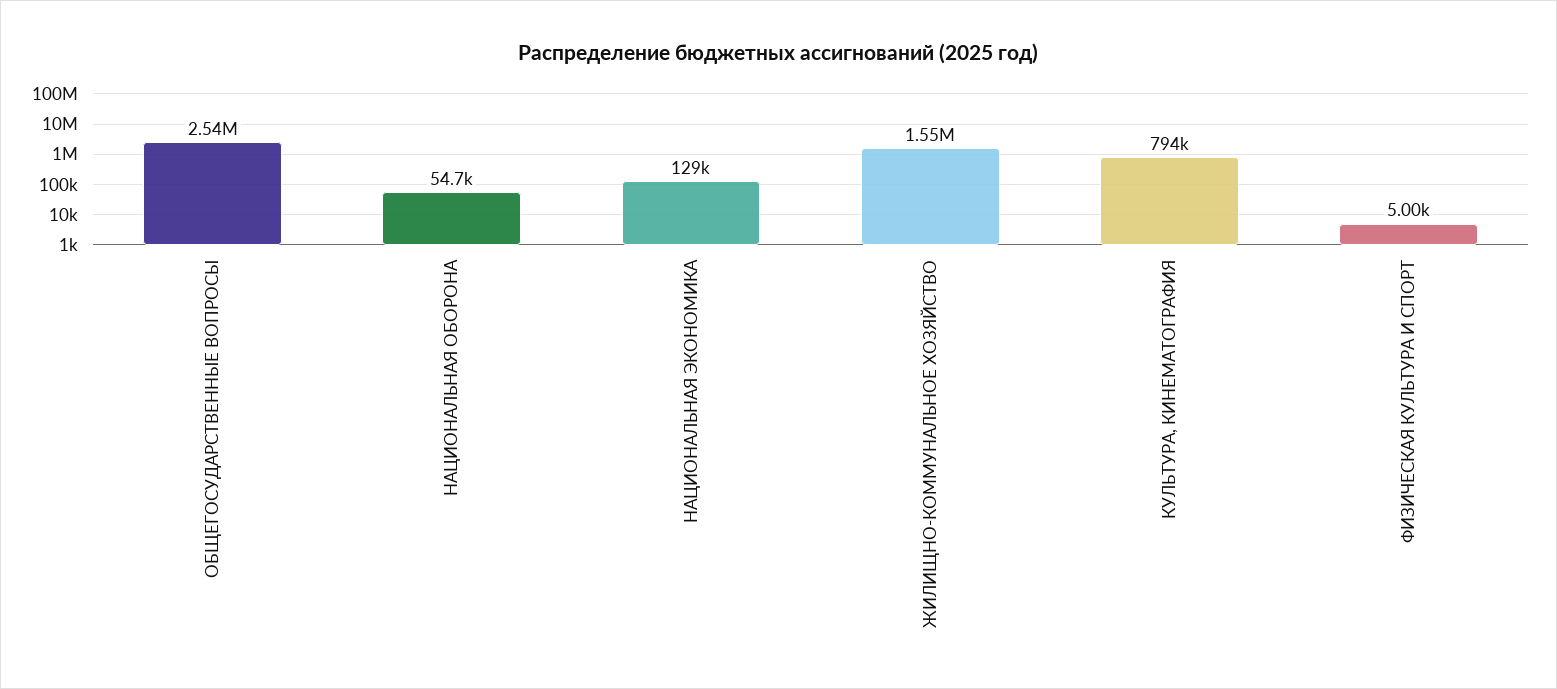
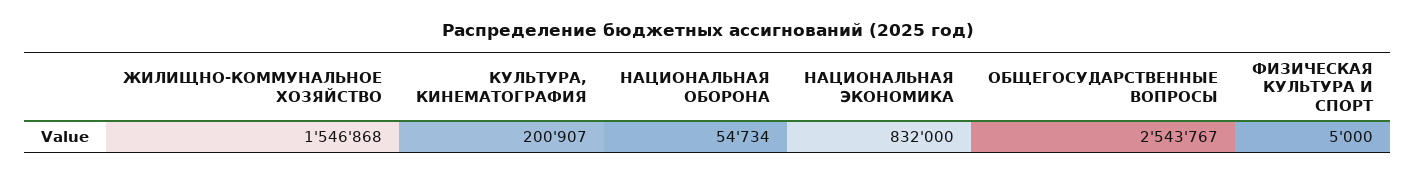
НАЦИОНАЛЬНАЯ ЭКОНОМИКА: 129000 -> 832000
КУЛЬТУРА, КИНЕМАТОГРАФИЯ: 794000 -> 200907

